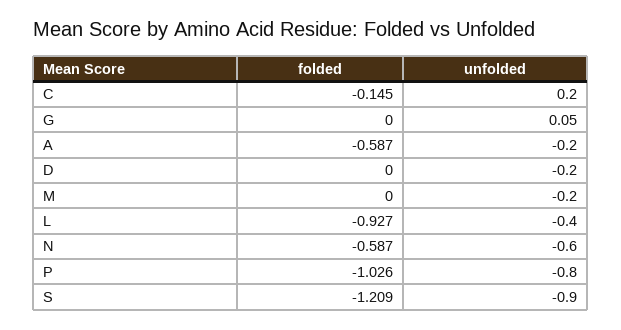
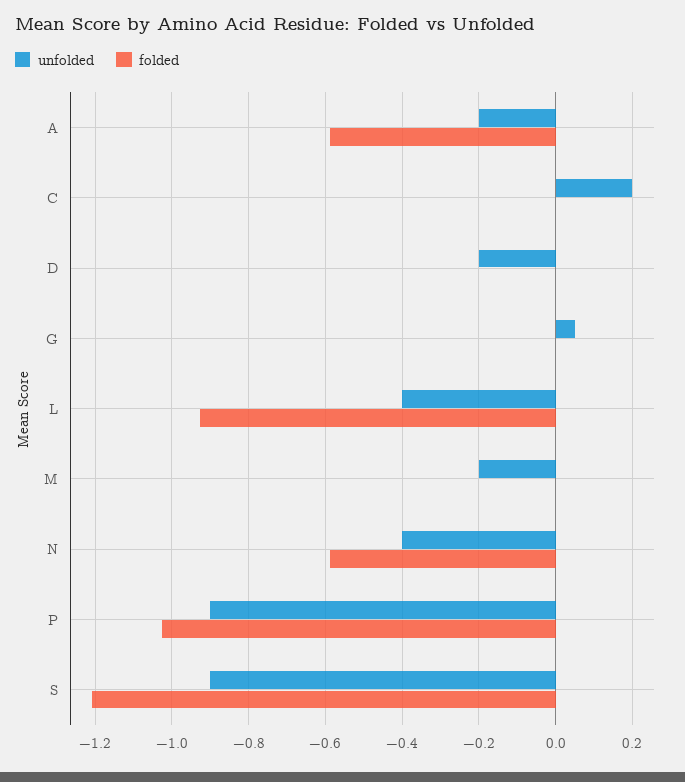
folded, C: -0.145 -> 0
unfolded, N: -0.6 -> -0.4
unfolded, P: -0.8 -> -0.9

